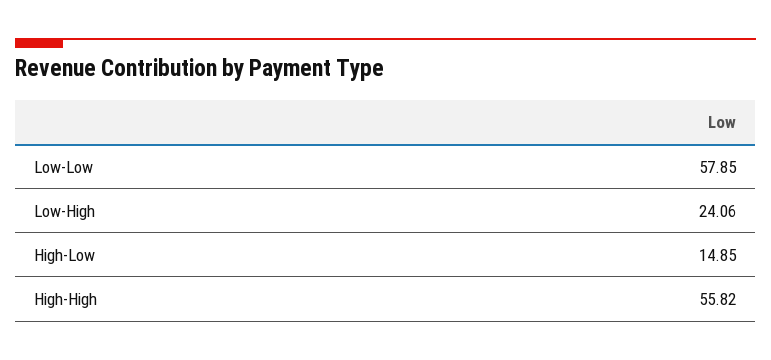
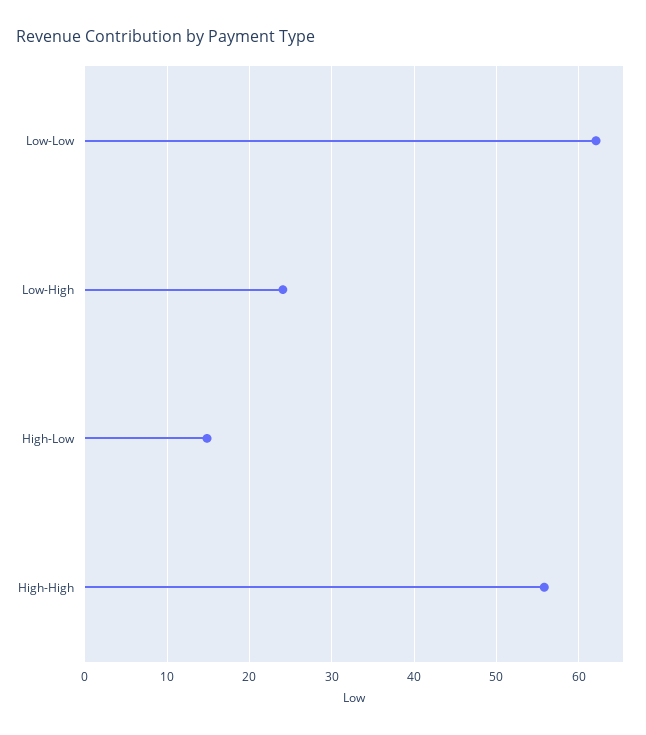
Low-Low: 57.85 -> 62

